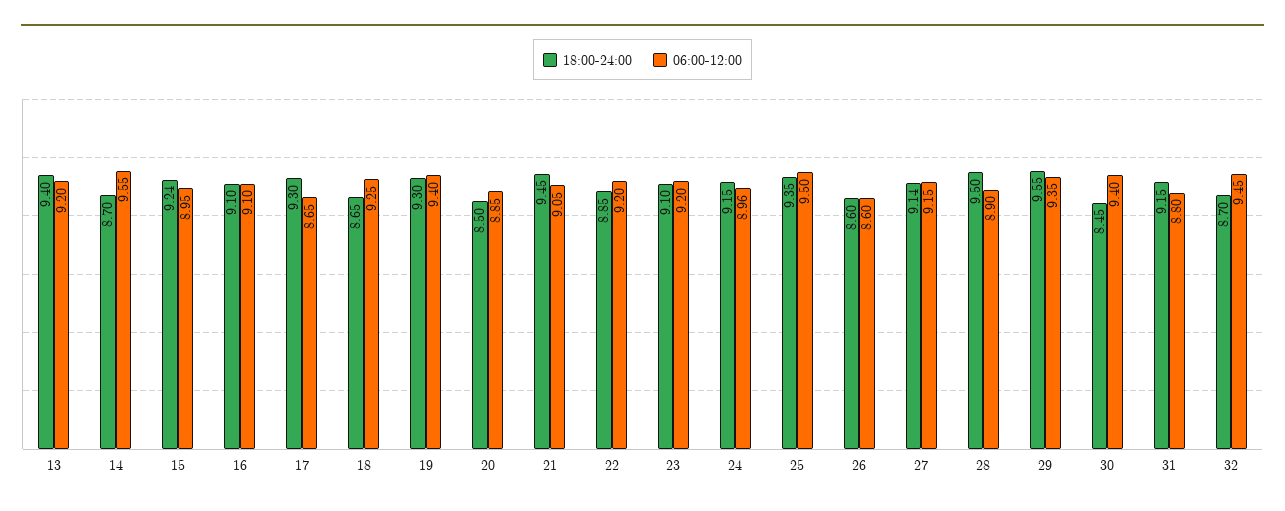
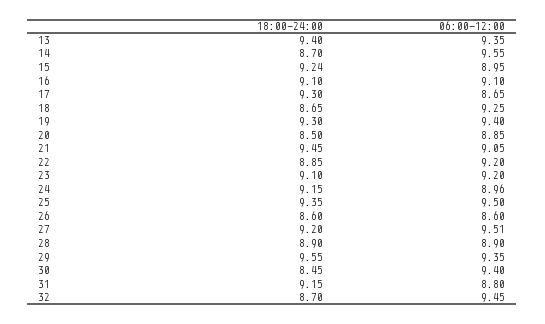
06:00-12:00, 13: 9.2 -> 9.35
18:00-24:00, 27: 9.14 -> 9.2
06:00-12:00, 27: 9.15 -> 9.51
18:00-24:00, 28: 9.5 -> 8.9

